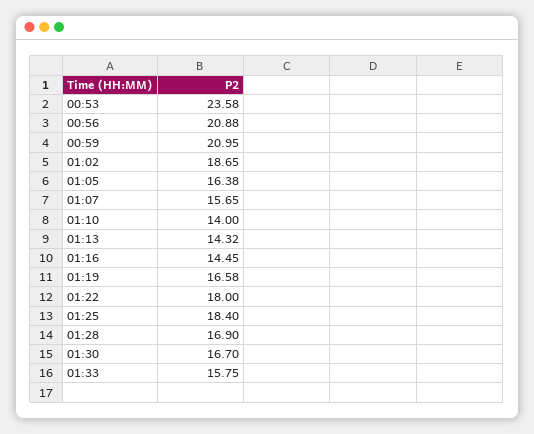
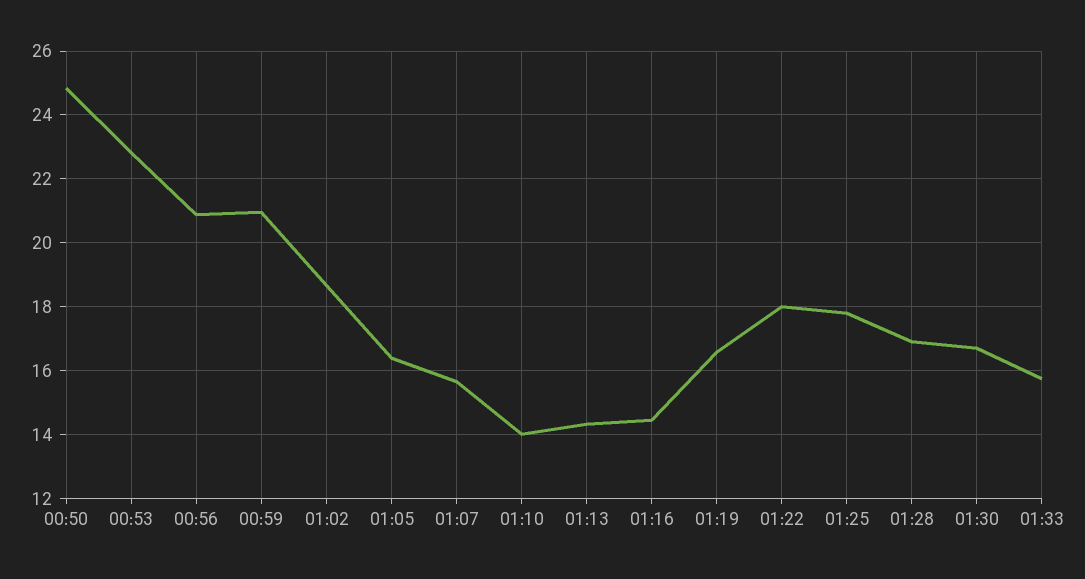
00:53: 23.58 -> 22.8
01:25: 18.4 -> 17.8
00:50: none -> 24.8

